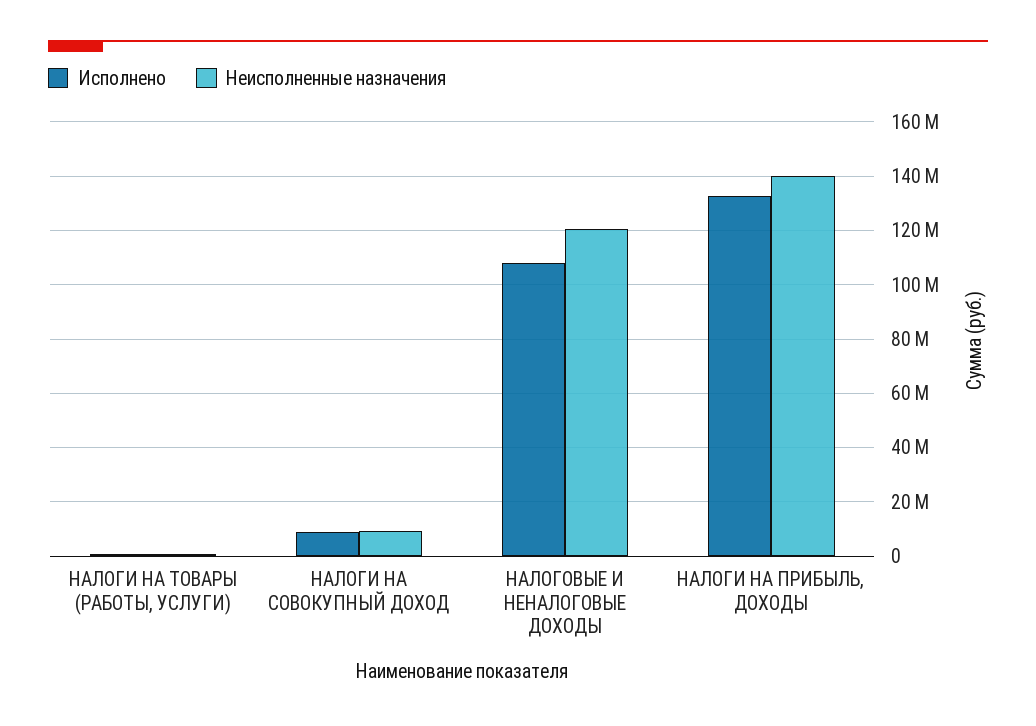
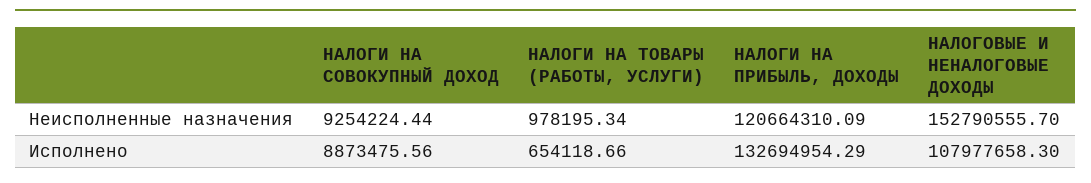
Неисполненные назначения, НАЛОГОВЫЕ И НЕНАЛОГОВЫЕ ДОХОДЫ: 120000000 -> 152790555.7
Неисполненные назначения, НАЛОГИ НА ПРИБЫЛЬ, ДОХОДЫ: 140000000 -> 120664310.09

